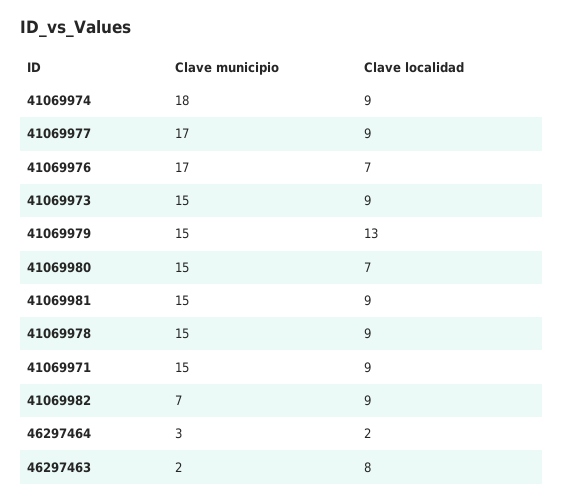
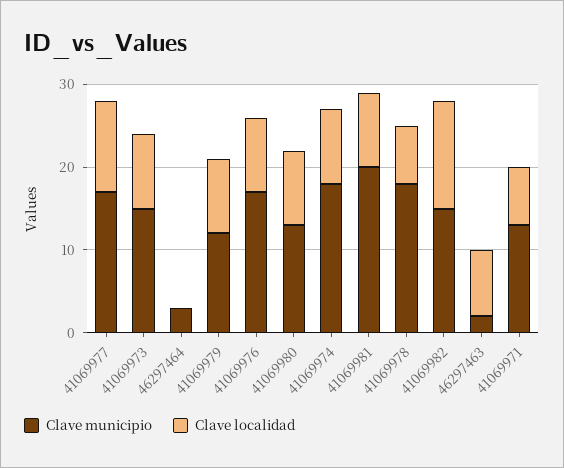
Clave localidad, 41069977: 9 -> 11
Clave localidad, 41069976: 7 -> 9
Clave municipio, 41069979: 15 -> 12
Clave localidad, 41069979: 13 -> 9
Clave municipio, 41069980: 15 -> 13
Clave localidad, 41069980: 7 -> 9
Clave municipio, 41069981: 15 -> 20
Clave municipio, 41069978: 15 -> 18
Clave localidad, 41069978: 9 -> 7
Clave municipio, 41069971: 15 -> 13
Clave localidad, 41069971: 9 -> 7
Clave municipio, 41069982: 7 -> 15
Clave localidad, 41069982: 9 -> 13
Clave localidad, 46297464: 2 -> 0

